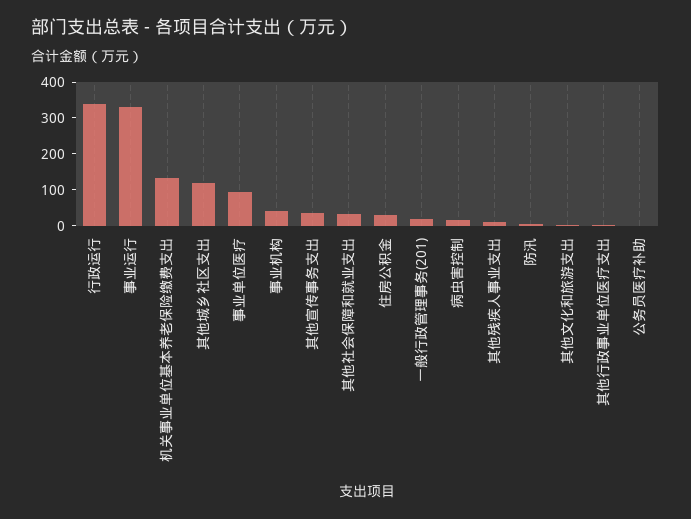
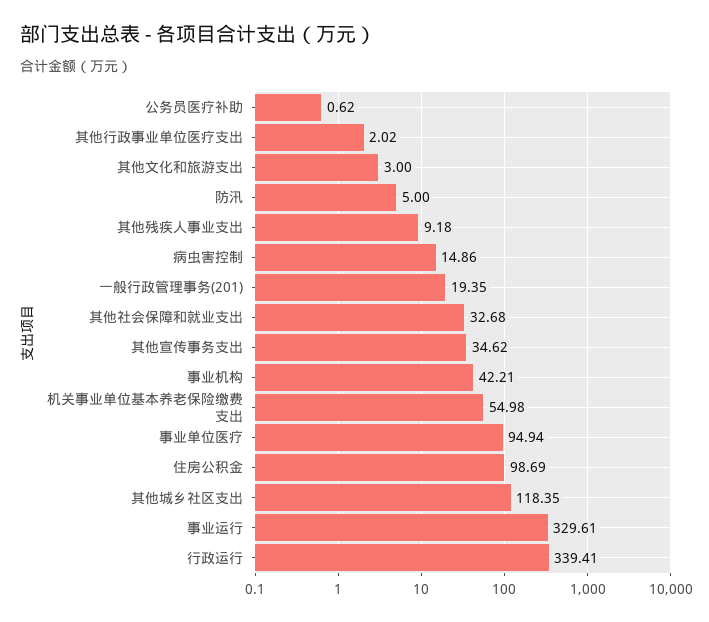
机关事业单位基本养老保险缴费支出: 125 -> 54.98
住房公积金: 25 -> 98.69

